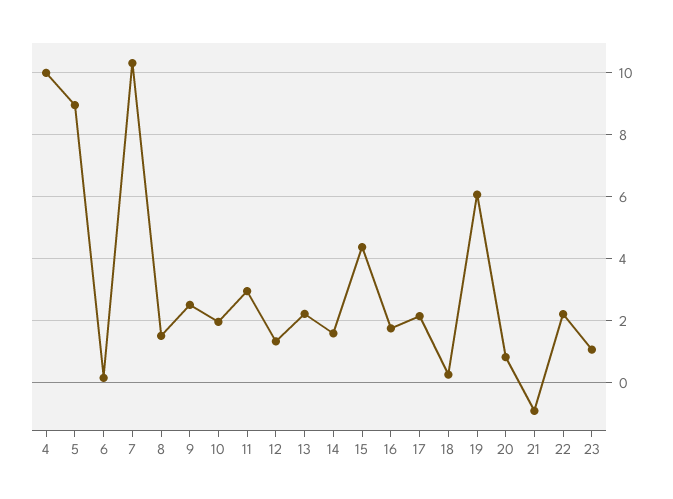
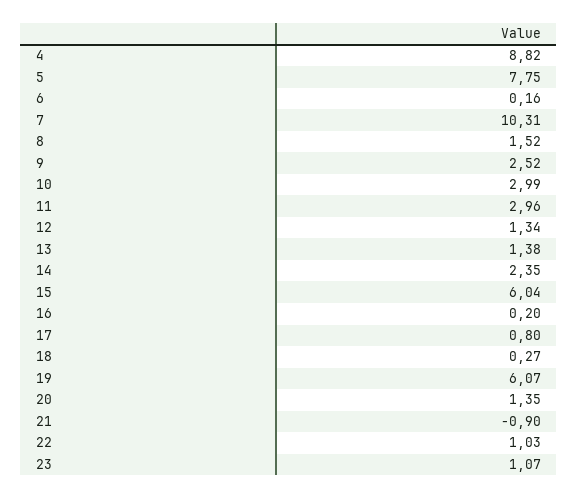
4: 10 -> 8.82
5: 9 -> 7.75
10: 2 -> 2.99
13: 2.2 -> 1.38
14: 1.6 -> 2.35
15: 4.4 -> 6.04
16: 1.8 -> 0.2
17: 2.2 -> 0.8
20: 0.8 -> 1.35
22: 2.2 -> 1.03

